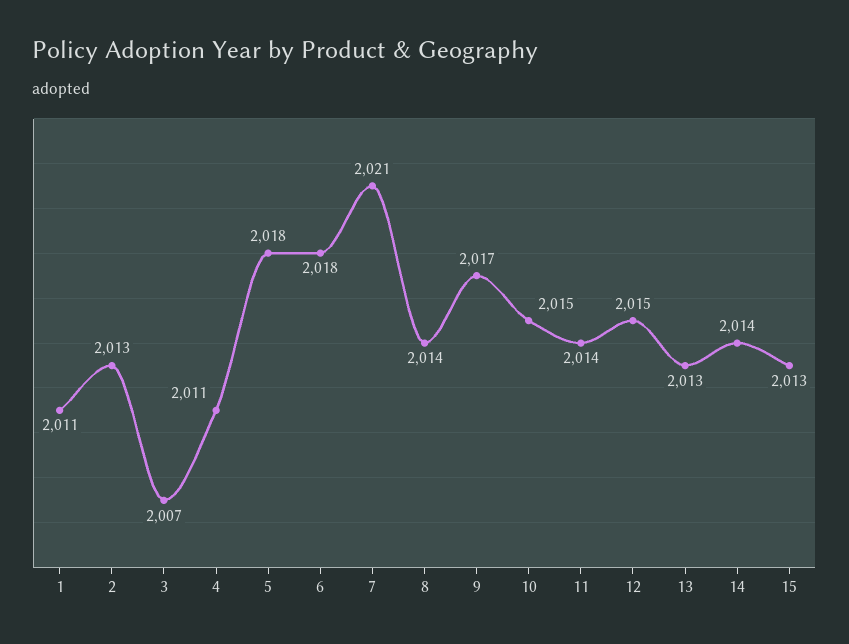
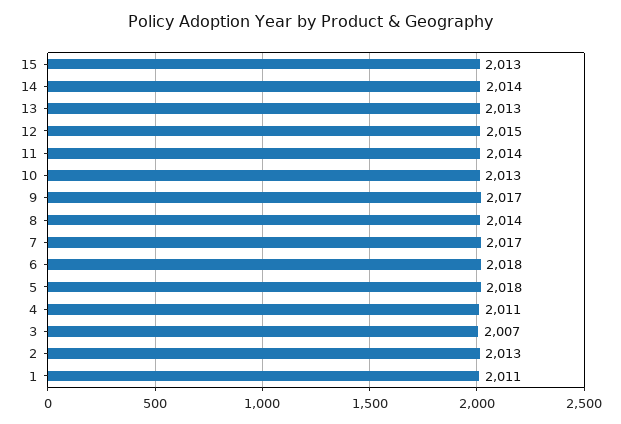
7: 2021 -> 2017
10: 2015 -> 2013

